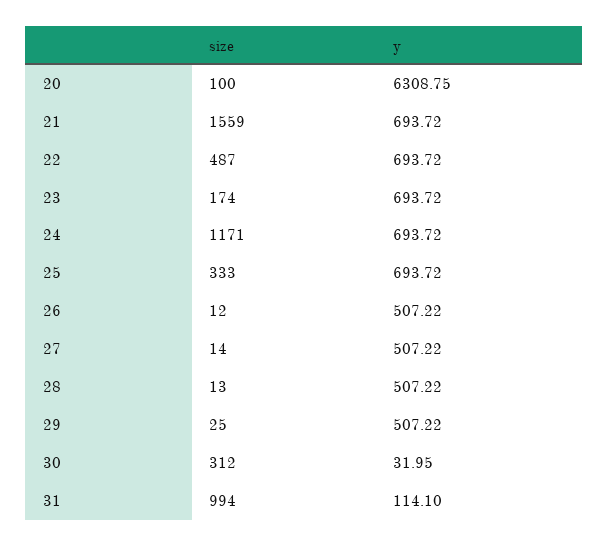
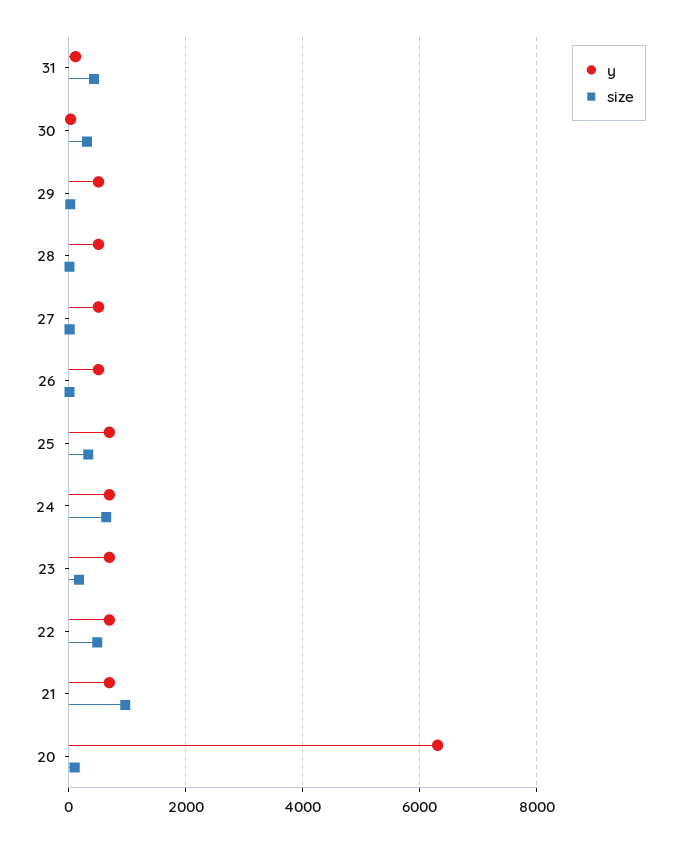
size, 21: 1559 -> 1000
size, 24: 1171 -> 600
size, 31: 994 -> 400

